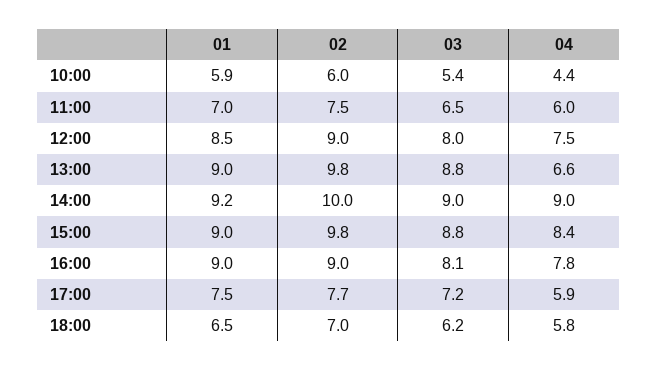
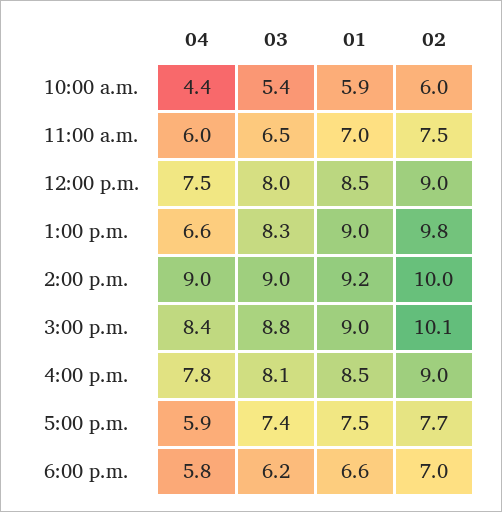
03, 13:00: 8.8 -> 8.3
02, 15:00: 9.8 -> 10.1
01, 16:00: 9 -> 8.5
03, 17:00: 7.2 -> 7.4
01, 18:00: 6.5 -> 6.6

